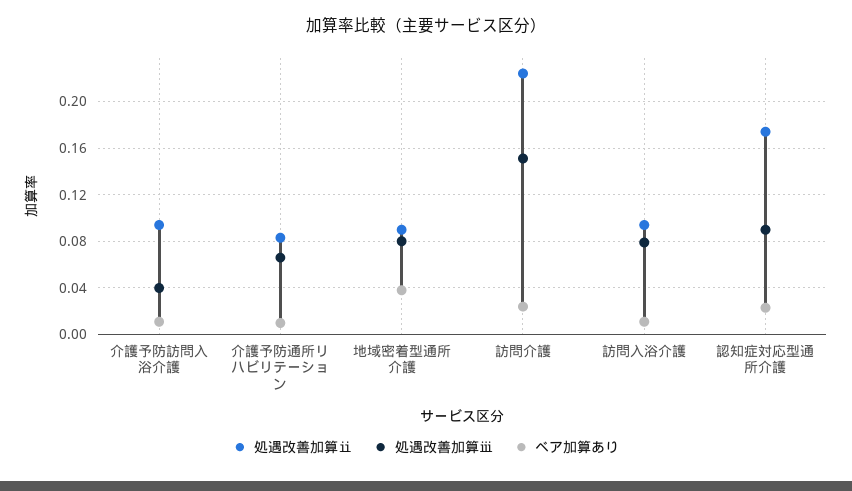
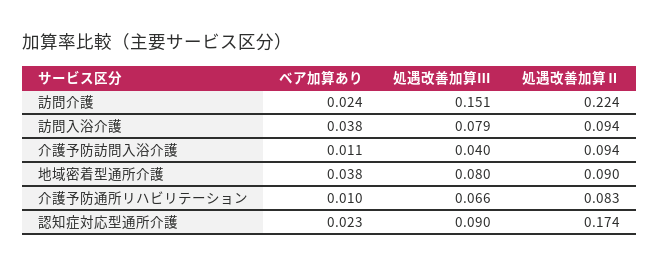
ベア加算あり, 訪問入浴介護: 0.01 -> 0.038

